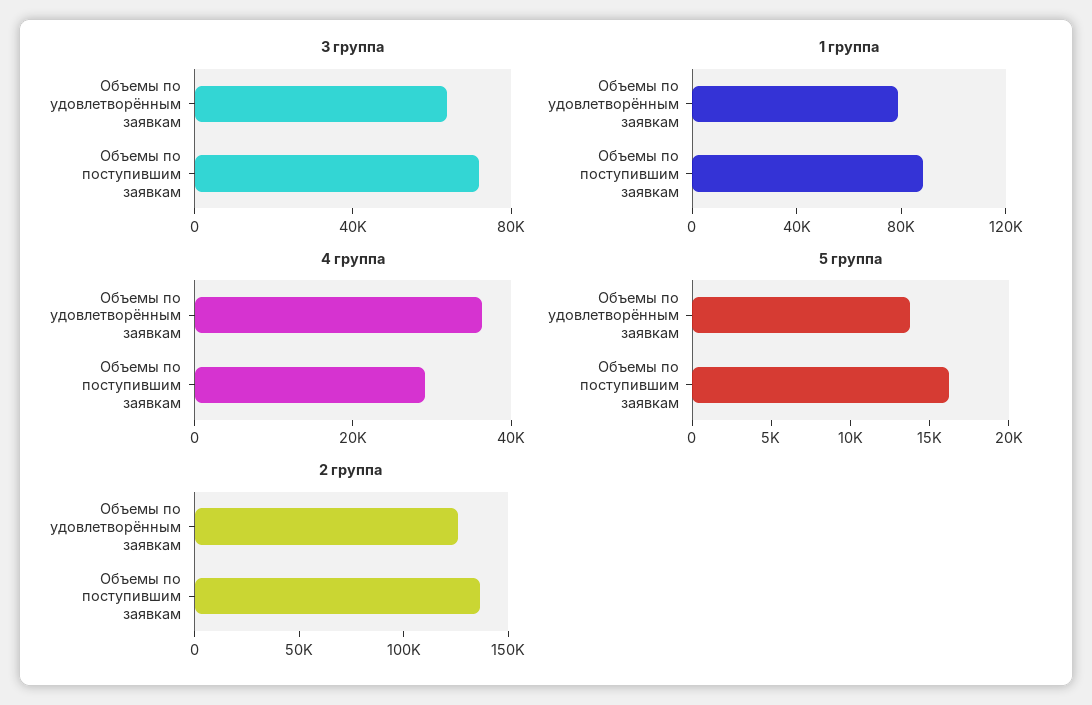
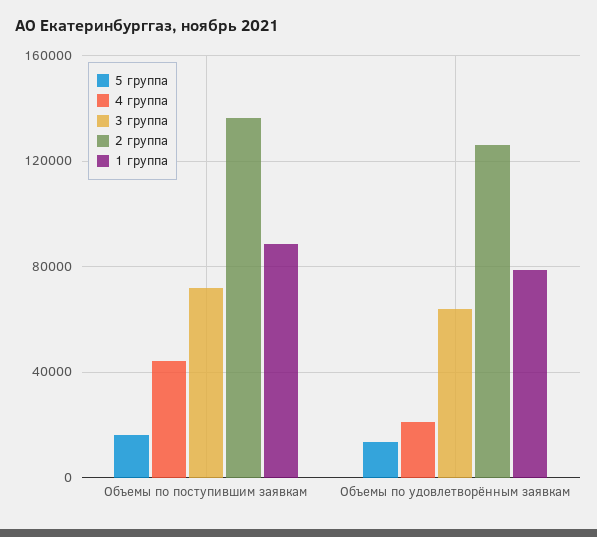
4 группа, Объемы по удовлетворённым заявкам: 35000 -> 20000
4 группа, Объемы по поступившим заявкам: 30000 -> 45000

